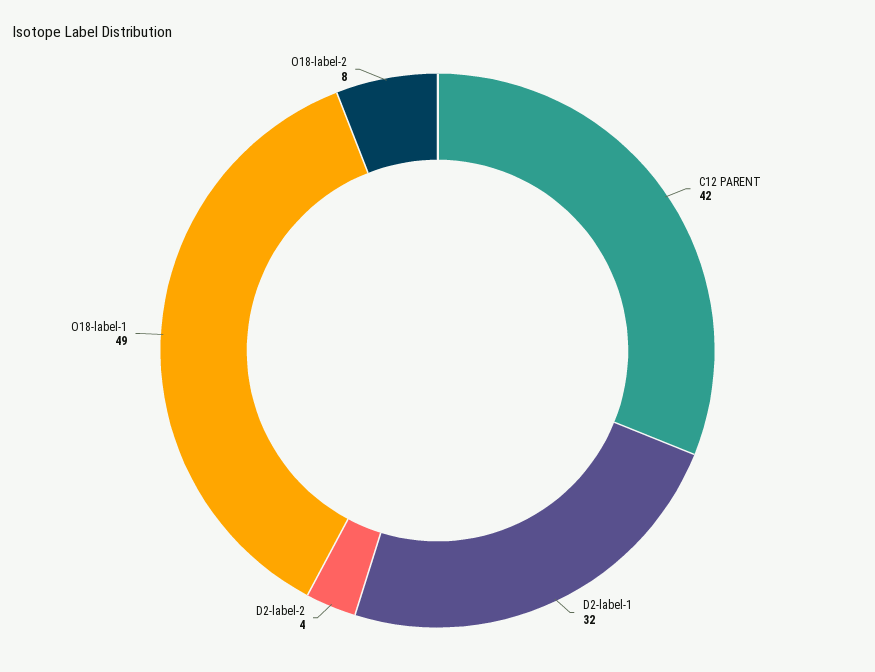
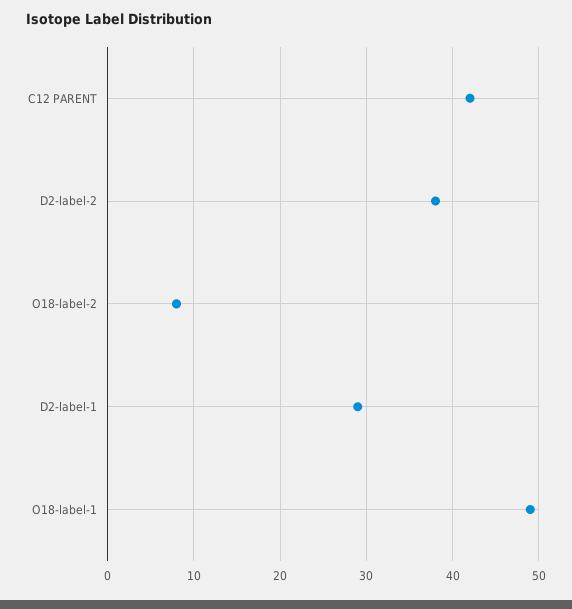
D2-label-1: 32 -> 29
D2-label-2: 4 -> 38

